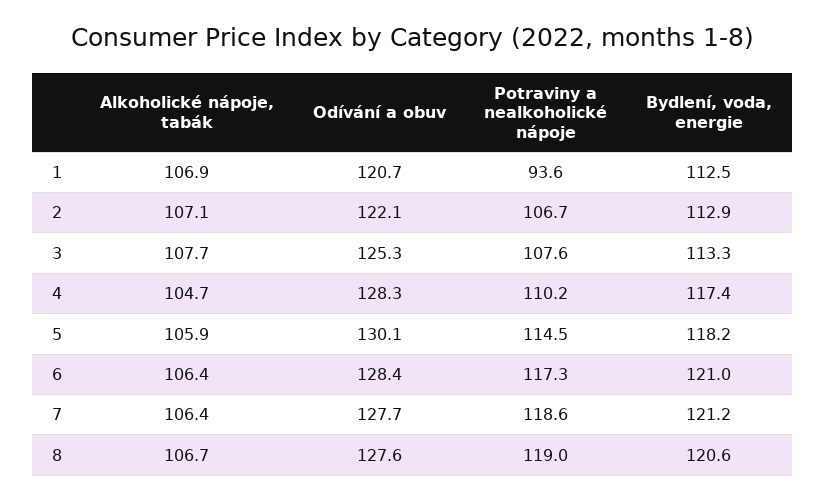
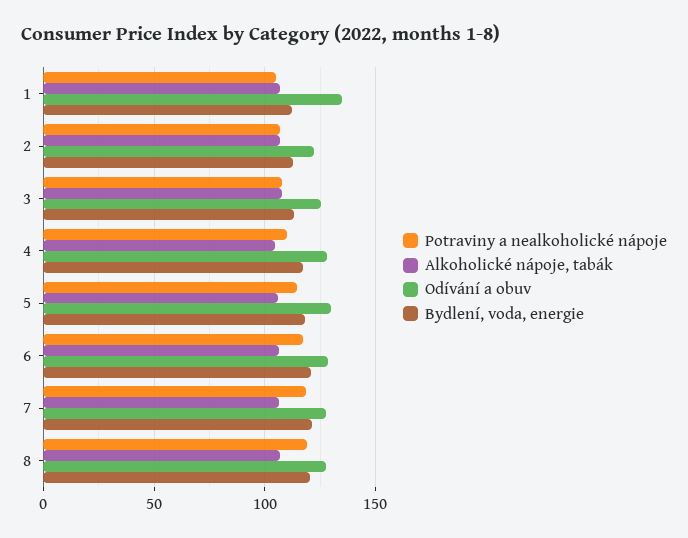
Odívání a obuv, 1: 120.7 -> 135
Potraviny a nealkoholické nápoje, 1: 93.6 -> 105

